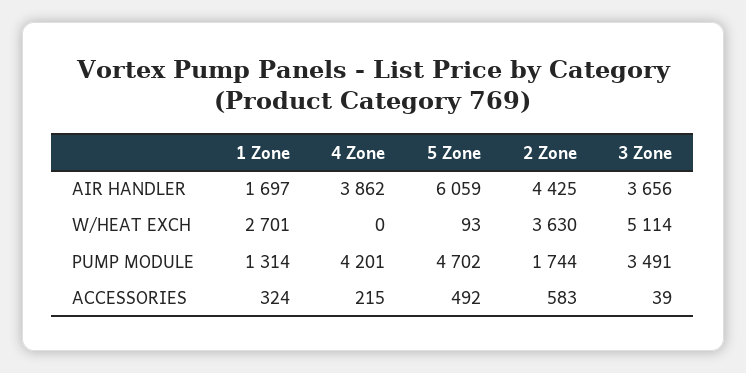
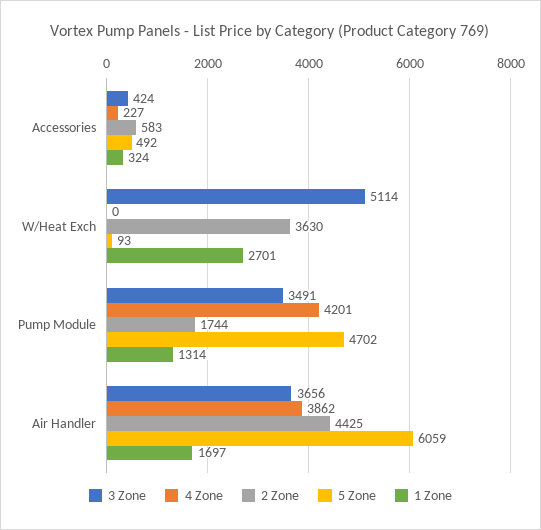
4 Zone, ACCESSORIES: 215 -> 227
3 Zone, ACCESSORIES: 39 -> 424

